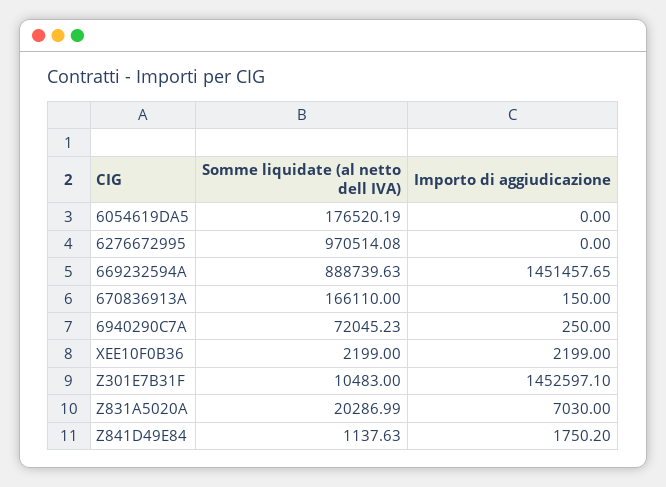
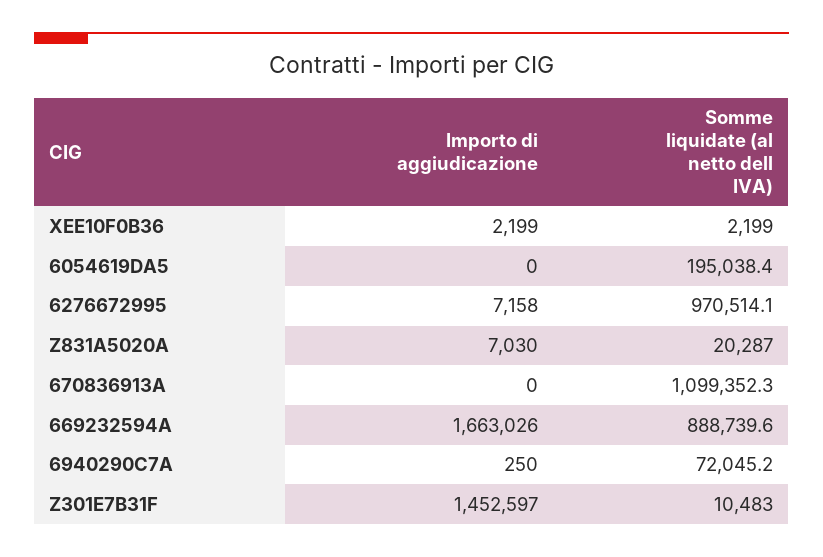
Somme liquidate (al netto dell IVA), 6054619DA5: 176520.19 -> 195038.4
Importo di aggiudicazione, 6276672995: 0 -> 7158
Importo di aggiudicazione, 669232594A: 1451457.65 -> 1663026
Somme liquidate (al netto dell IVA), 670836913A: 166110 -> 1099352.3
Importo di aggiudicazione, 670836913A: 150 -> 0
Somme liquidate (al netto dell IVA), Z841D49E84: 1137.63 -> none
Importo di aggiudicazione, Z841D49E84: 1750.2 -> none

